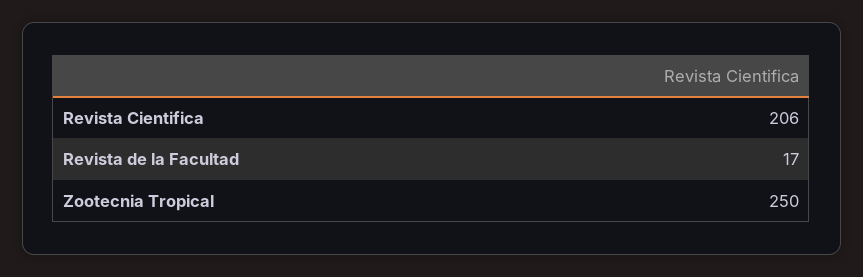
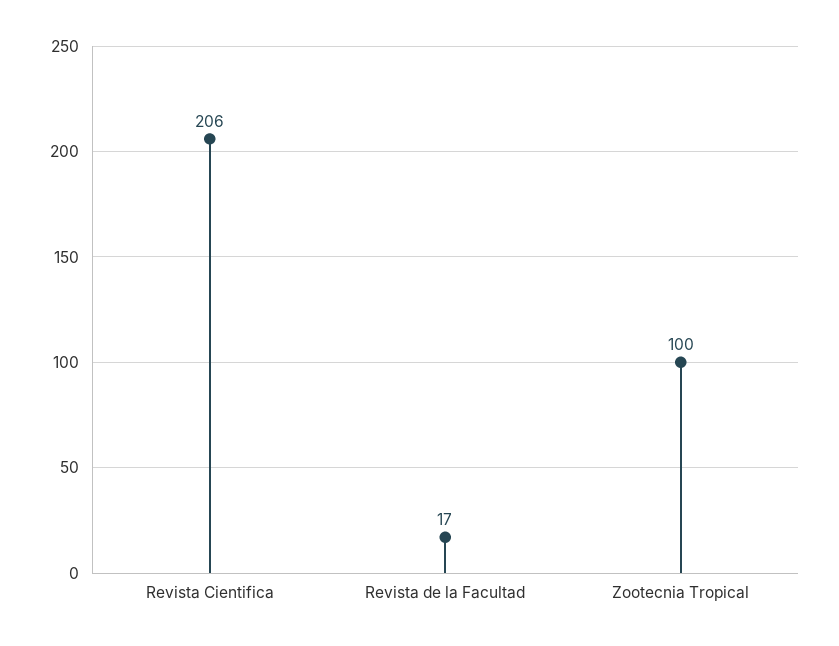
Zootecnia Tropical: 250 -> 100

